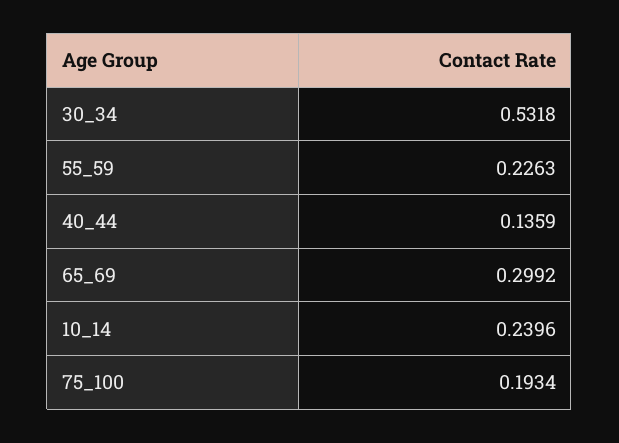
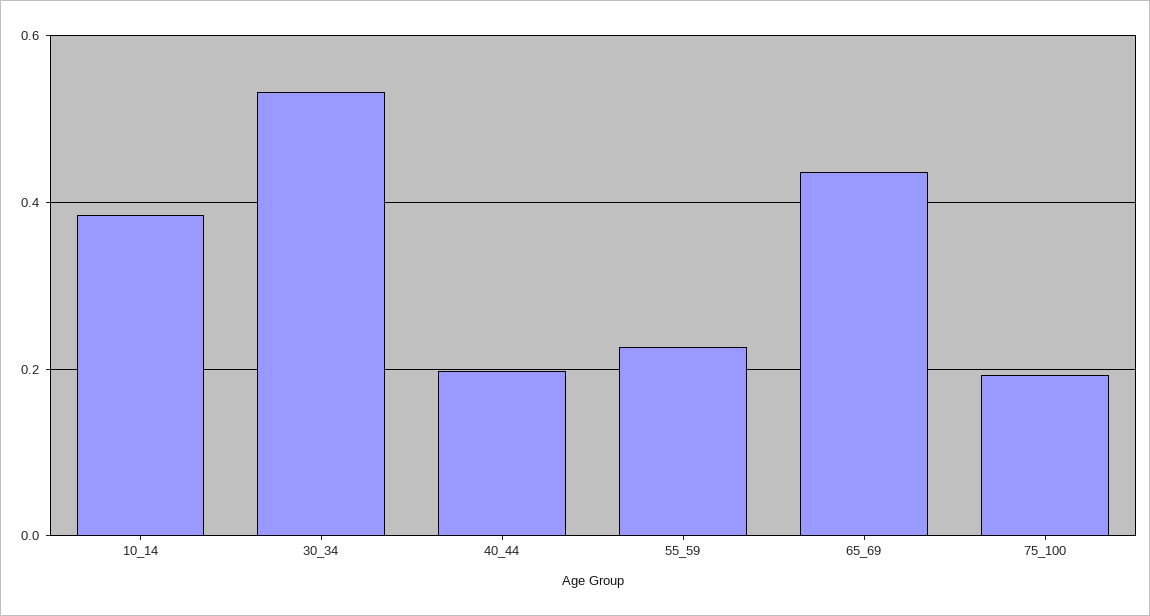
40_44: 0.1359 -> 0.2
65_69: 0.2992 -> 0.44
10_14: 0.2396 -> 0.38

